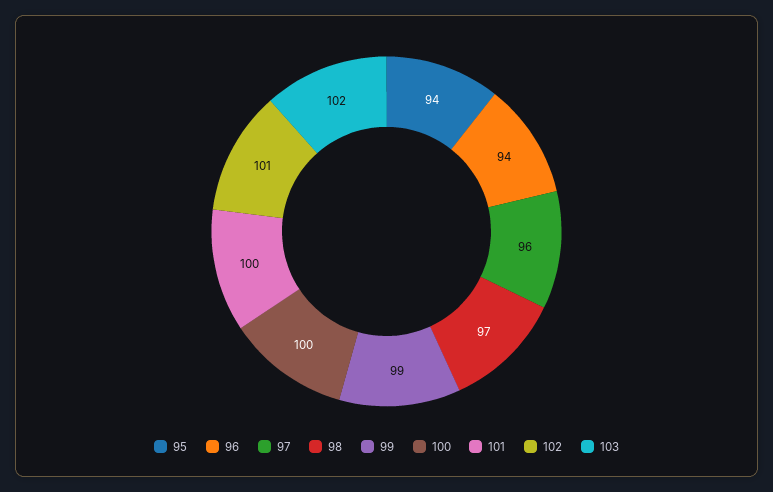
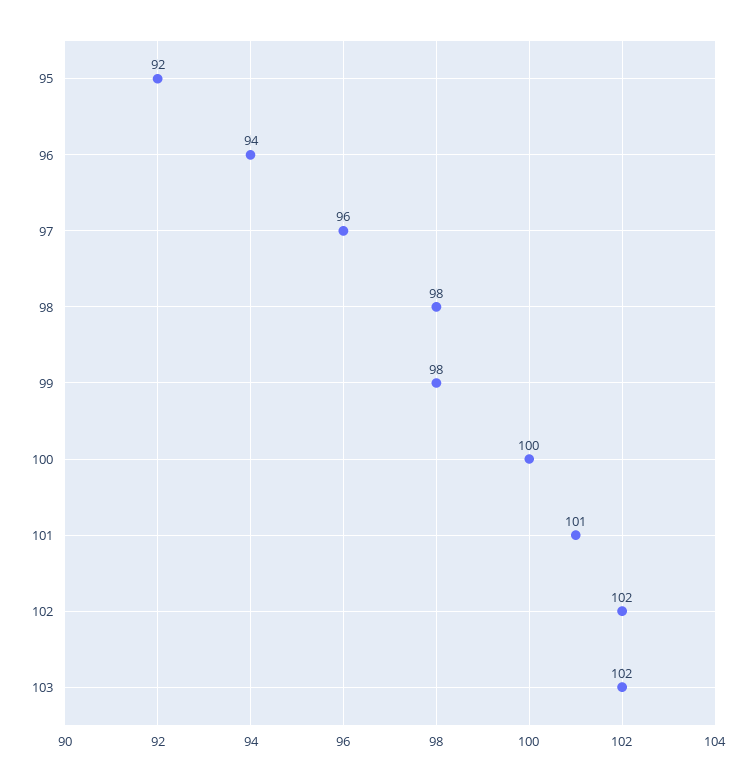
95: 94 -> 92
98: 97 -> 98
99: 99 -> 98
101: 100 -> 101
102: 101 -> 102

